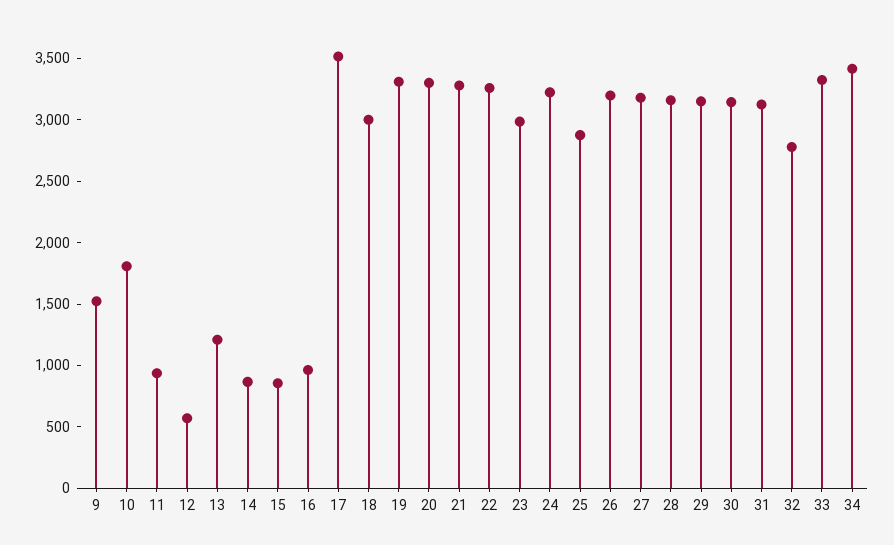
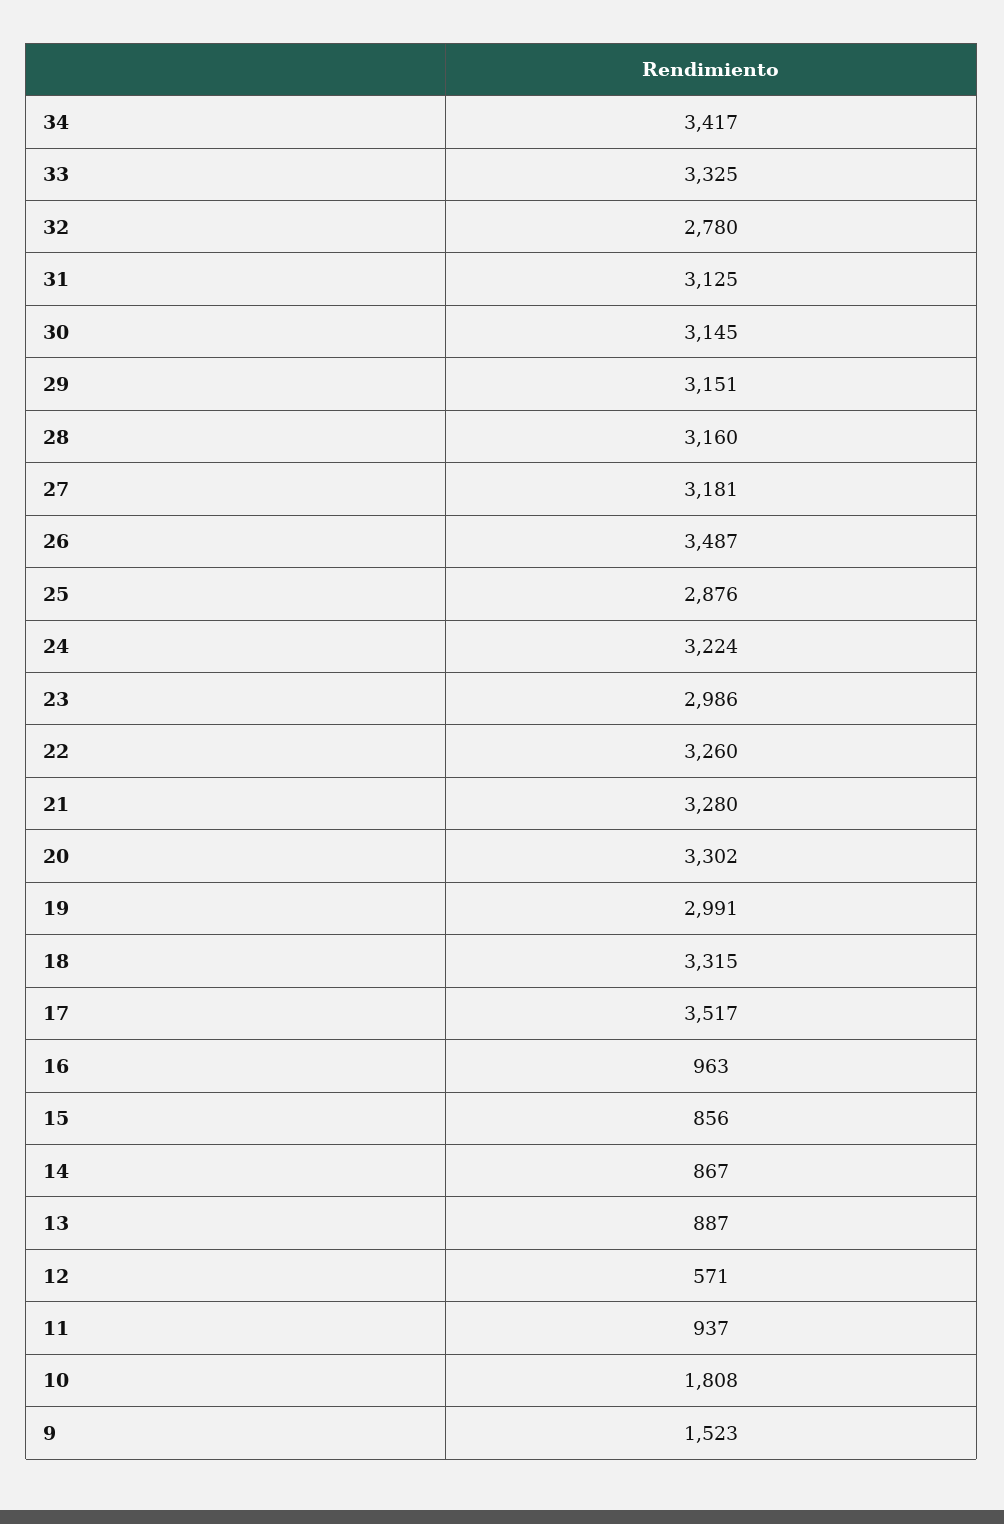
13: 1200 -> 887
18: 3000 -> 3315
19: 3300 -> 2991
26: 3200 -> 3487

